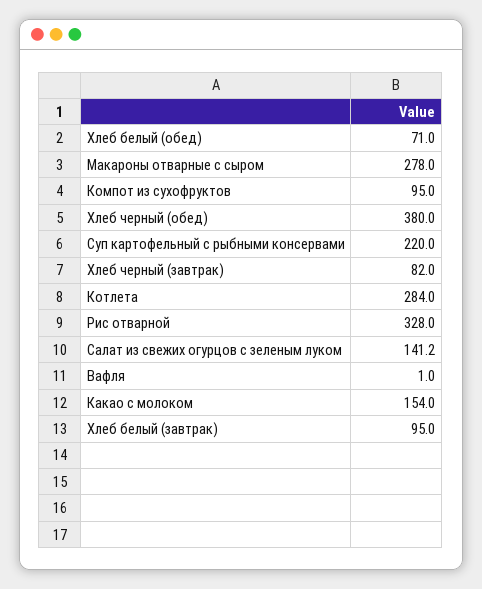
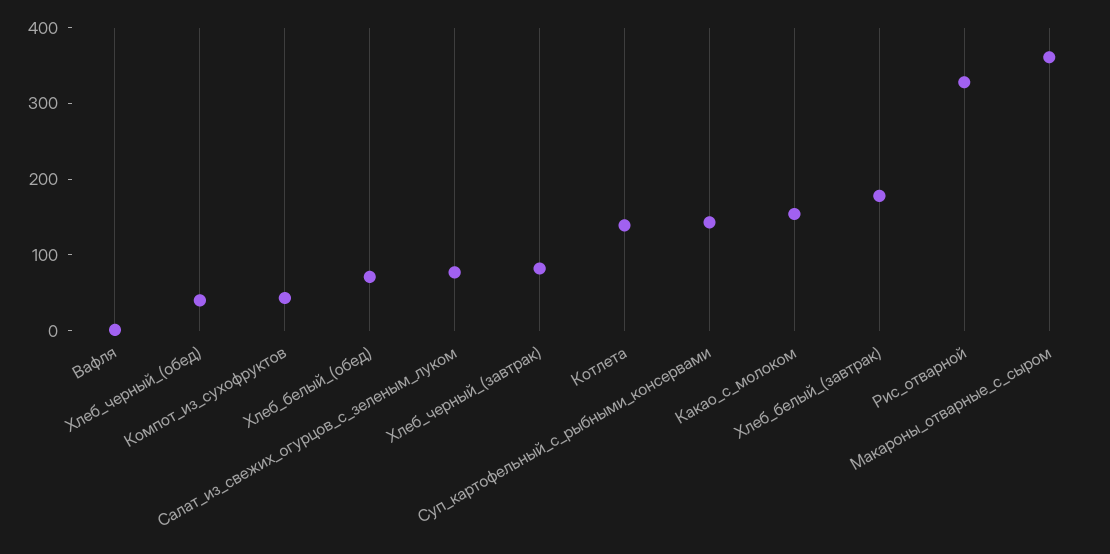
Макароны отварные с сыром: 278 -> 360
Компот из сухофруктов: 95 -> 40
Хлеб черный (обед): 380 -> 40
Суп картофельный с рыбными консервами: 220 -> 140
Котлета: 284 -> 140
Салат из свежих огурцов с зеленым луком: 141.2 -> 80
Хлеб белый (завтрак): 95 -> 180

